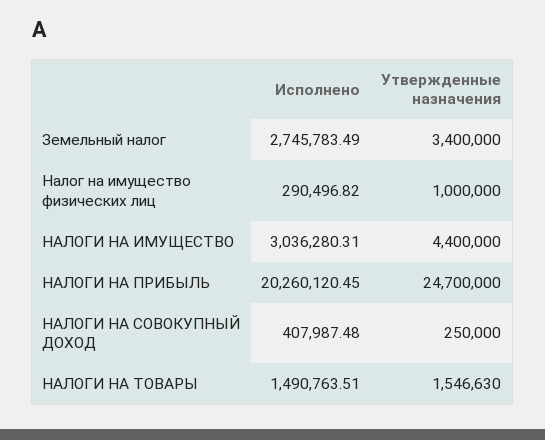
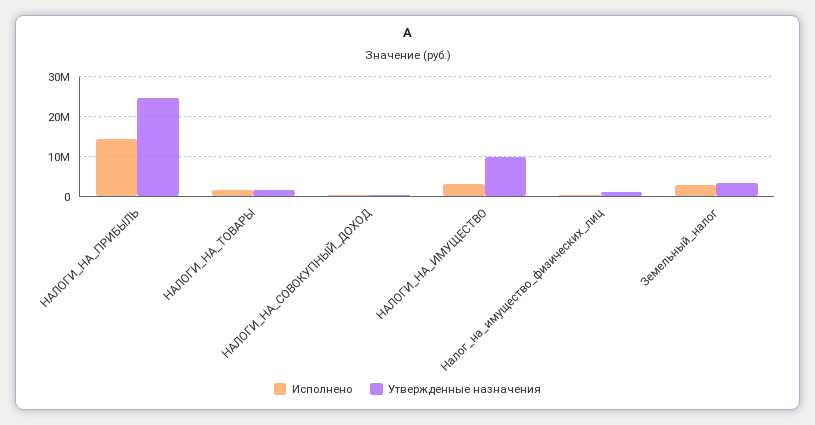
Утвержденные назначения, НАЛОГИ НА ИМУЩЕСТВО: 4400000 -> 10000000
Исполнено, НАЛОГИ НА ПРИБЫЛЬ: 20260120.45 -> 14000000

